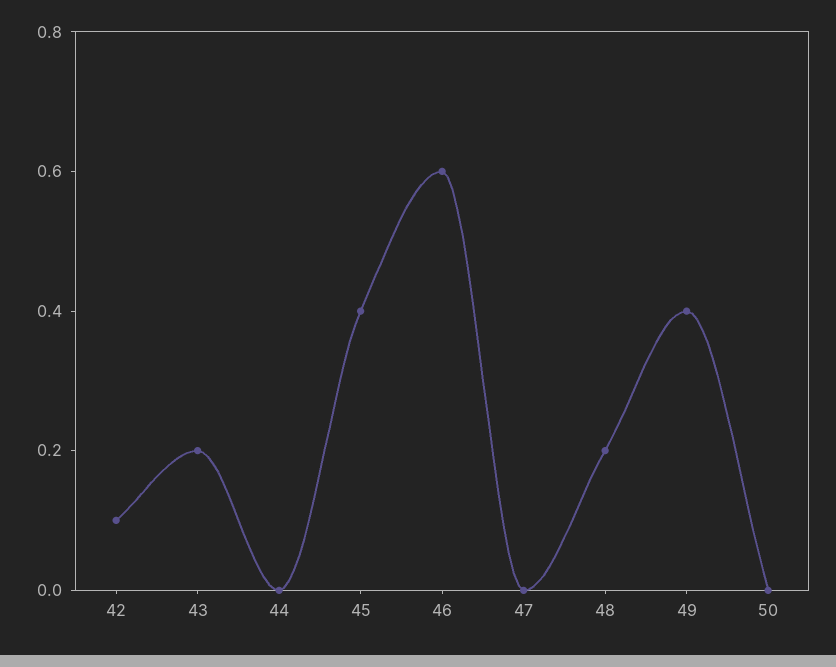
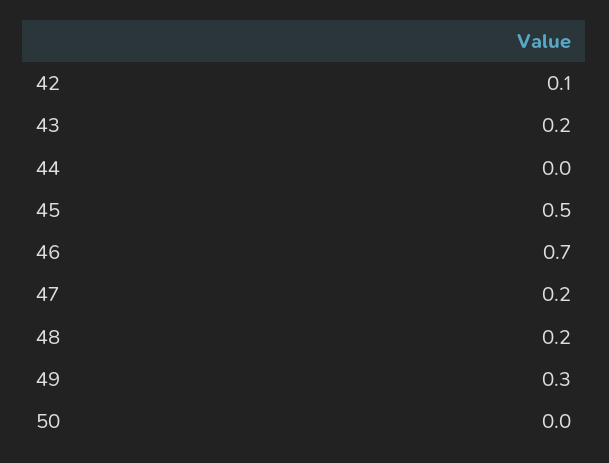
45: 0.4 -> 0.5
46: 0.6 -> 0.7
47: 0 -> 0.2
49: 0.4 -> 0.3

